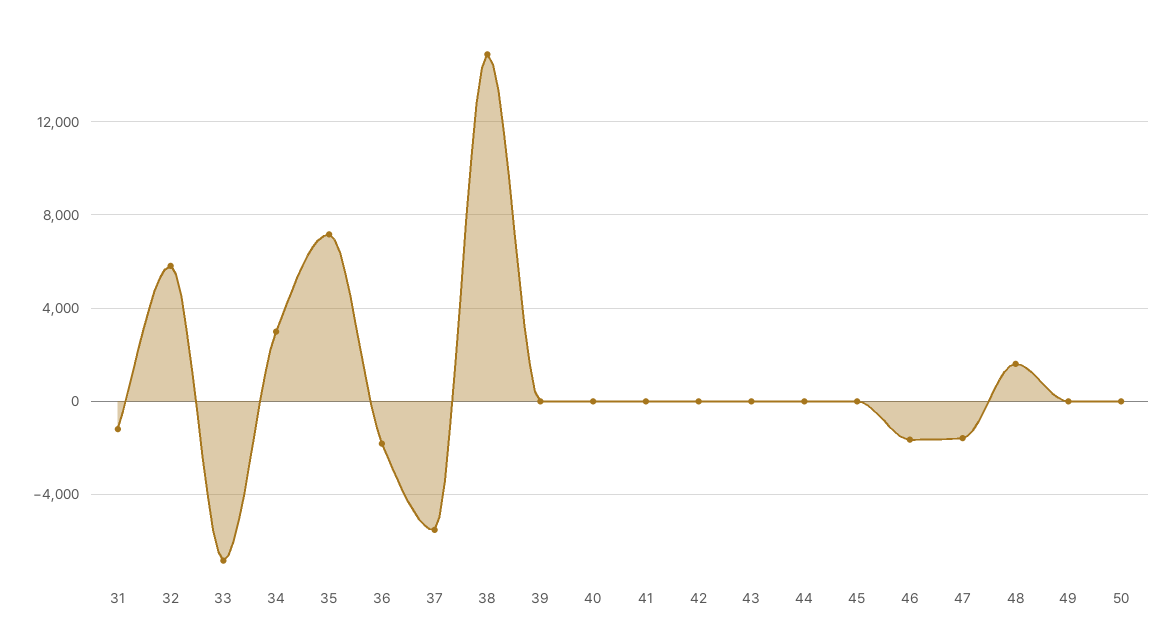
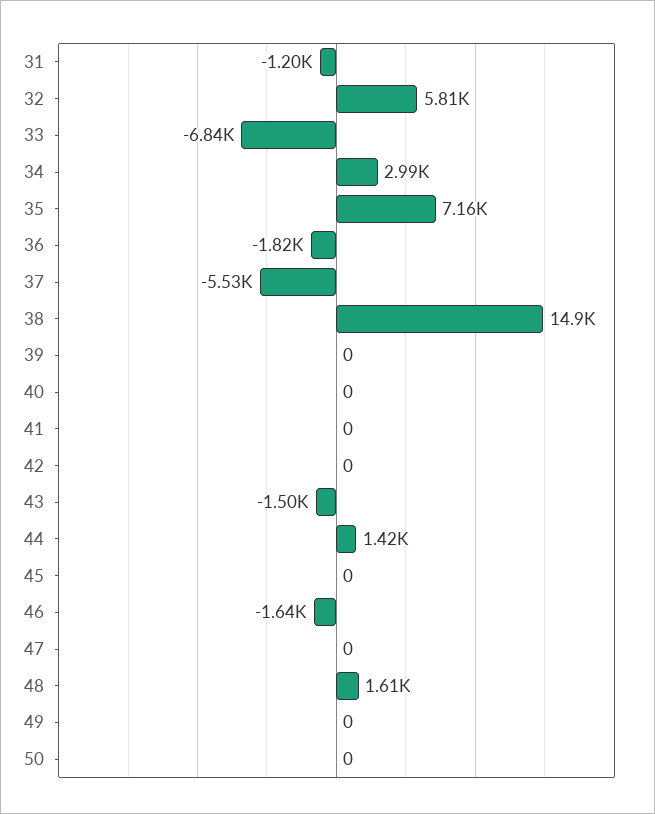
43: 0 -> -1500
44: 0 -> 1420
47: -1500 -> 0

